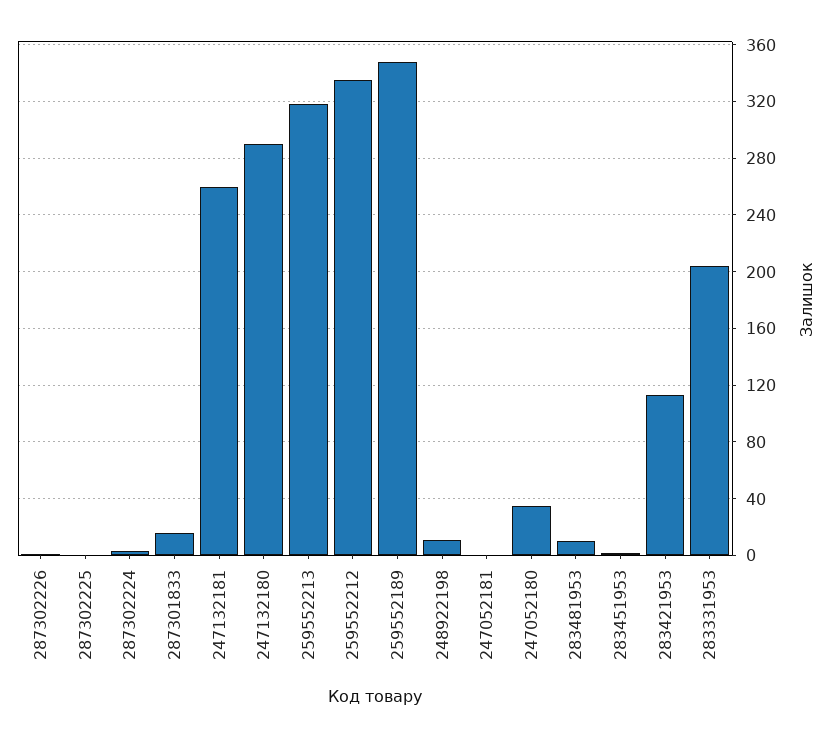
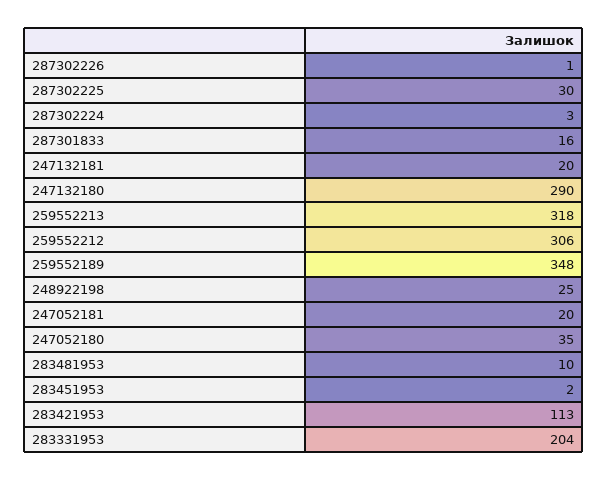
287302225: 0 -> 30
247132181: 260 -> 20
259552212: 335 -> 306
248922198: 10 -> 25
247052181: 0 -> 20

